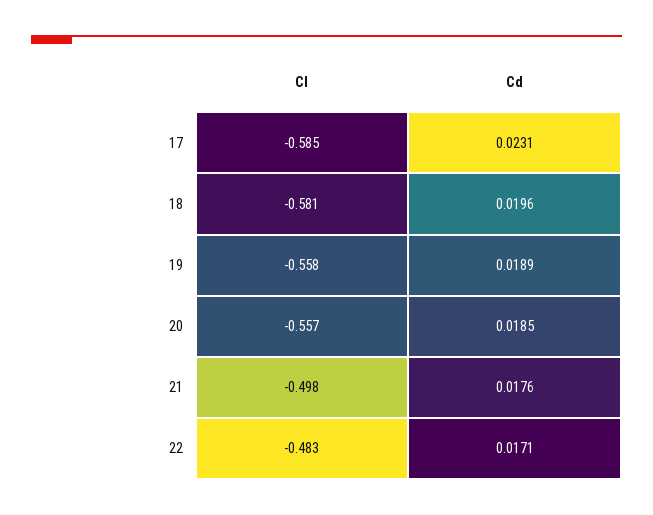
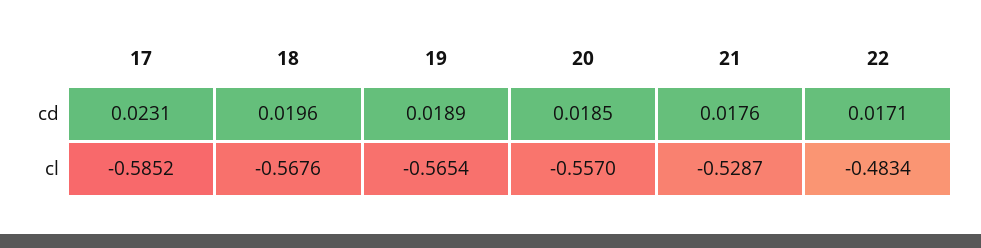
Cl, 18: -0.581 -> -0.5676
Cl, 19: -0.558 -> -0.5654
Cl, 21: -0.498 -> -0.5287

